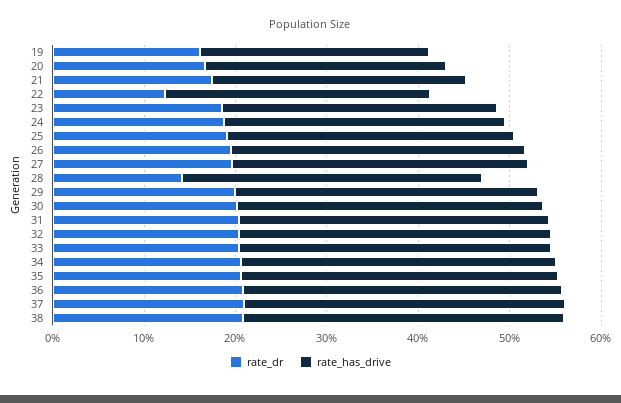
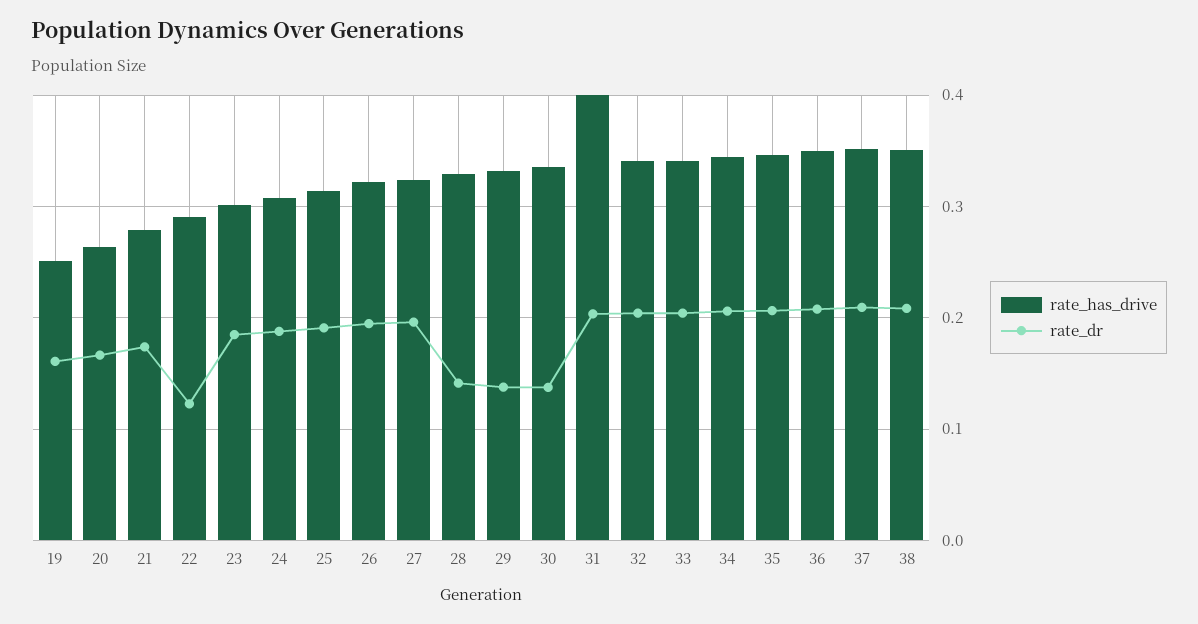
rate_dr, 29: 0.2 -> 0.14
rate_dr, 30: 0.2 -> 0.14
rate_has_drive, 31: 0.34 -> 0.4

